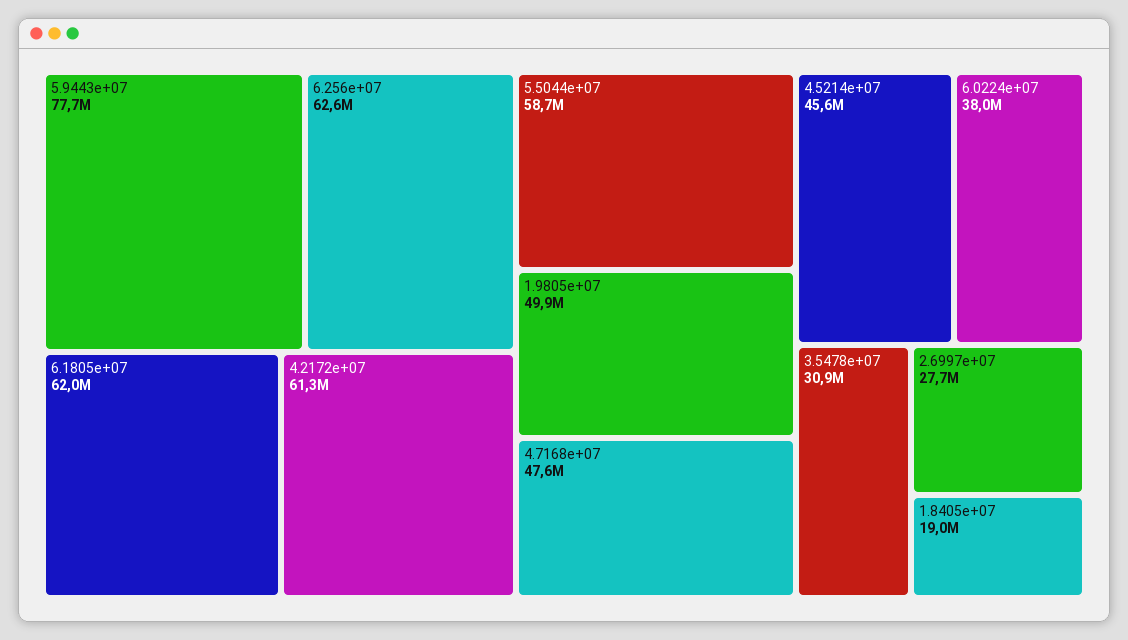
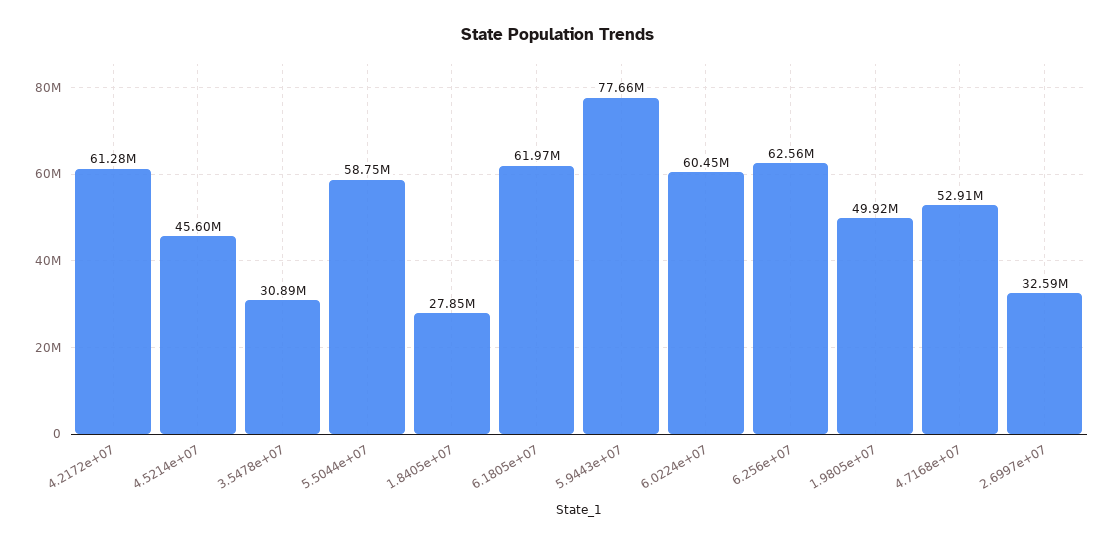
4.7168e+07: 47600000 -> 52910000
6.0224e+07: 38000000 -> 60450000
2.6997e+07: 27700000 -> 32590000
1.8405e+07: 19000000 -> 27850000

